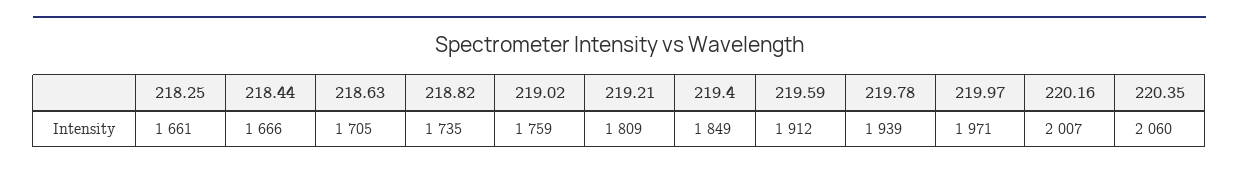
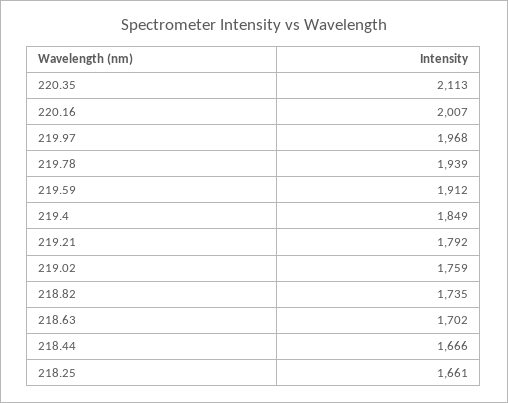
218.63: 1705 -> 1702
219.21: 1809 -> 1792
219.97: 1971 -> 1968
220.35: 2060 -> 2113

